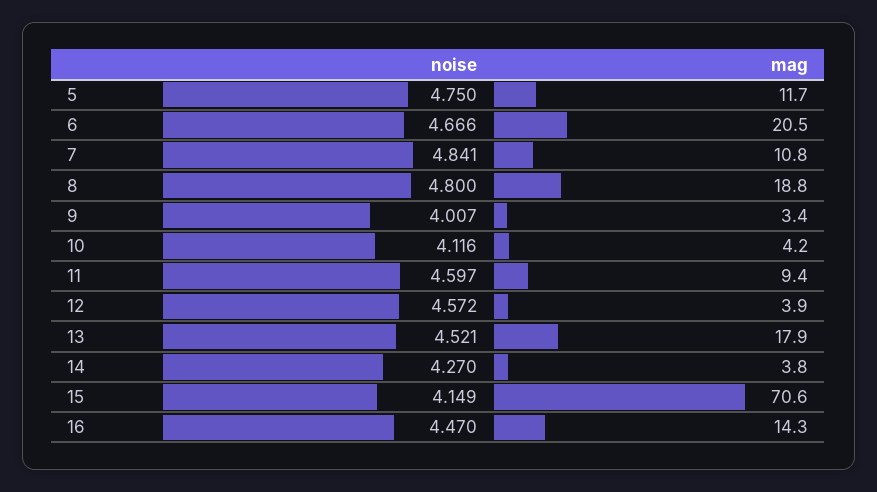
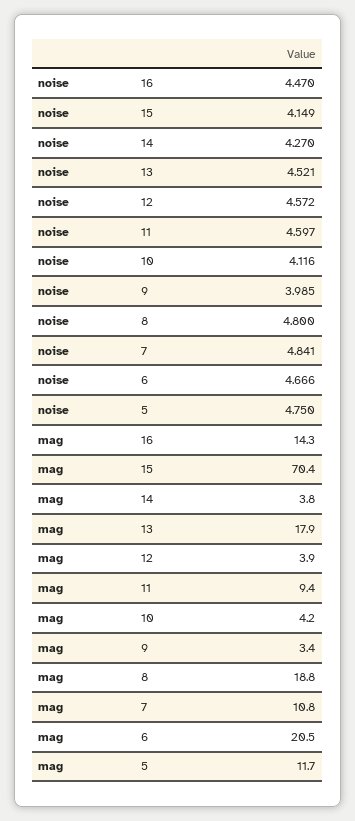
noise, 9: 4.007 -> 3.985
mag, 15: 70.6 -> 70.4

